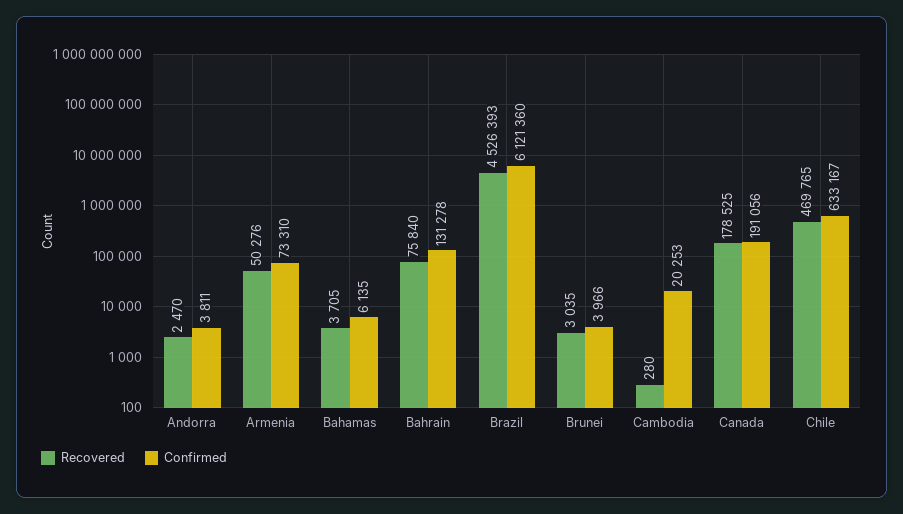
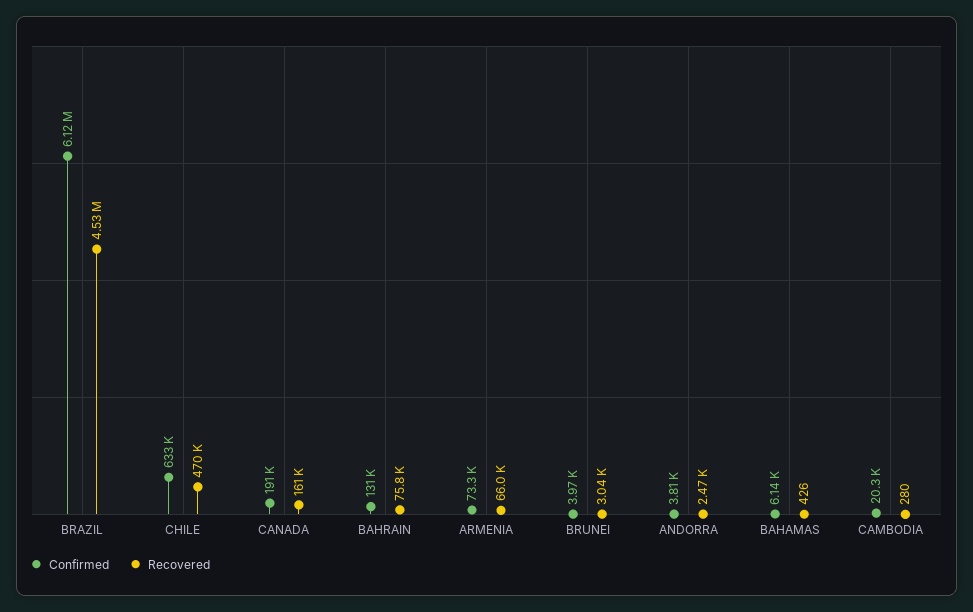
Recovered, Armenia: 50276 -> 66000
Recovered, Bahamas: 3705 -> 426
Recovered, Canada: 178525 -> 161000

